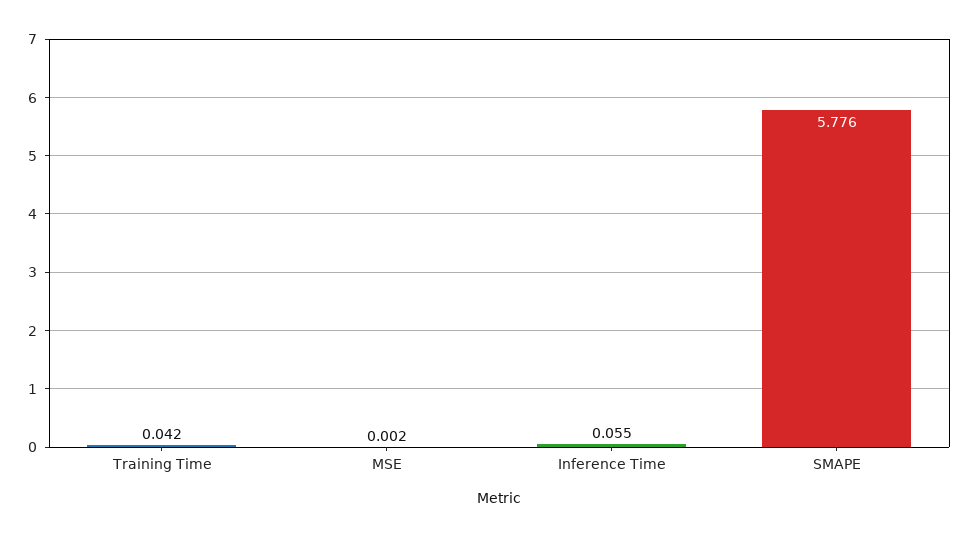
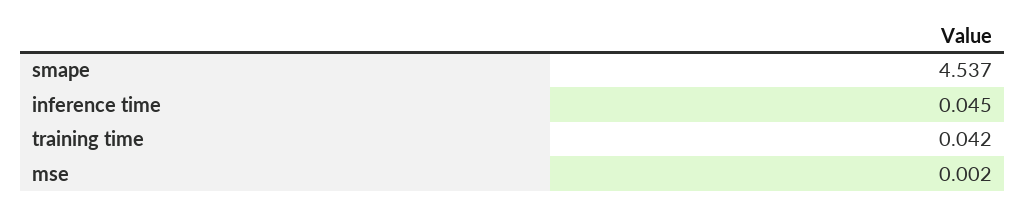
Inference Time: 0.055 -> 0.045
SMAPE: 5.776 -> 4.537

